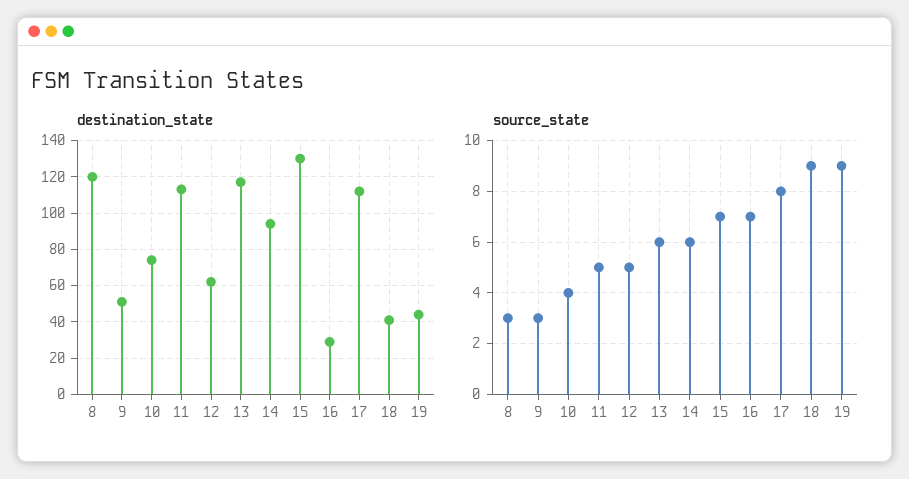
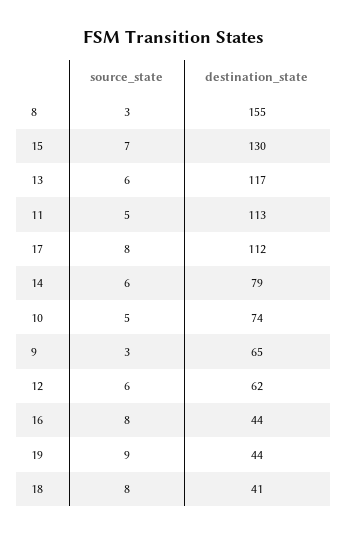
destination_state, 8: 120 -> 155
destination_state, 9: 50 -> 65
destination_state, 14: 95 -> 79
destination_state, 16: 30 -> 44
source_state, 10: 4 -> 5
source_state, 12: 5 -> 6
source_state, 16: 7 -> 8
source_state, 18: 9 -> 8

